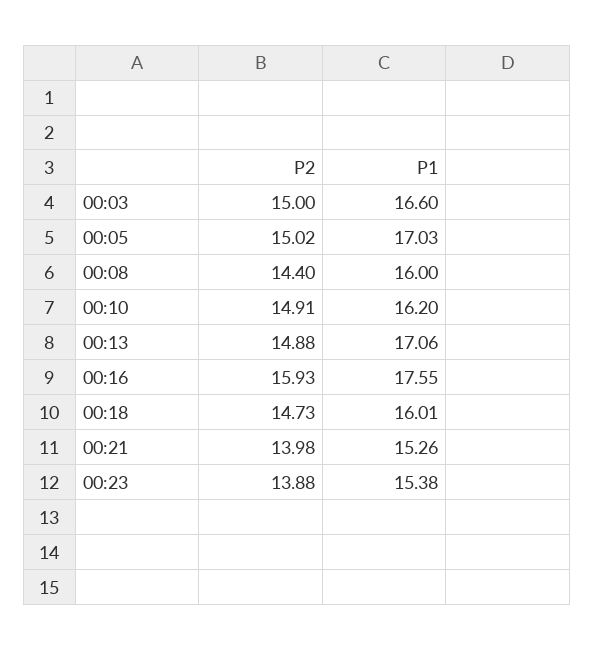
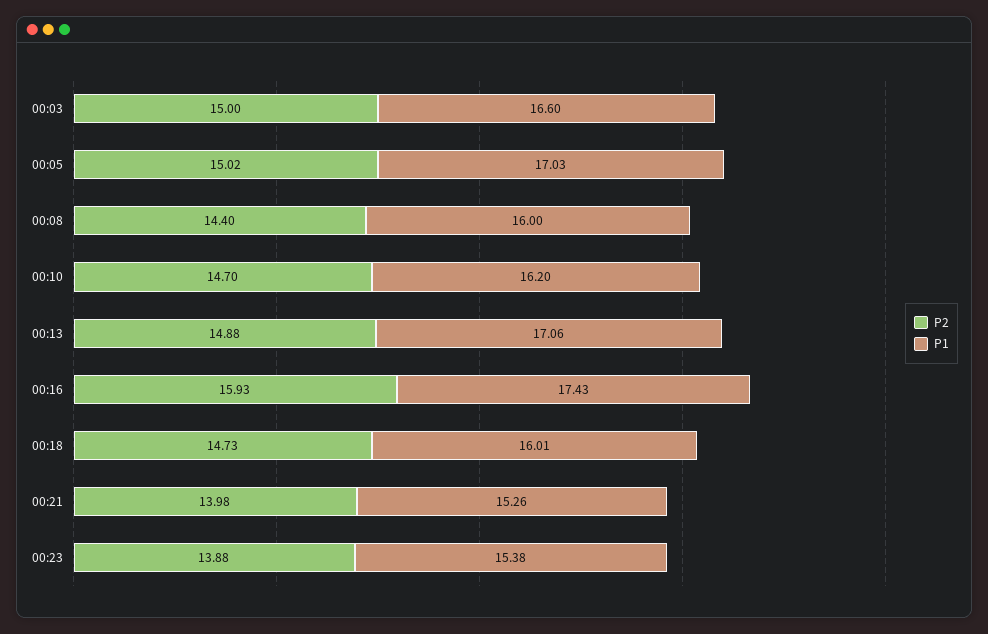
P2, 00:10: 14.91 -> 14.7
P1, 00:16: 17.55 -> 17.43

